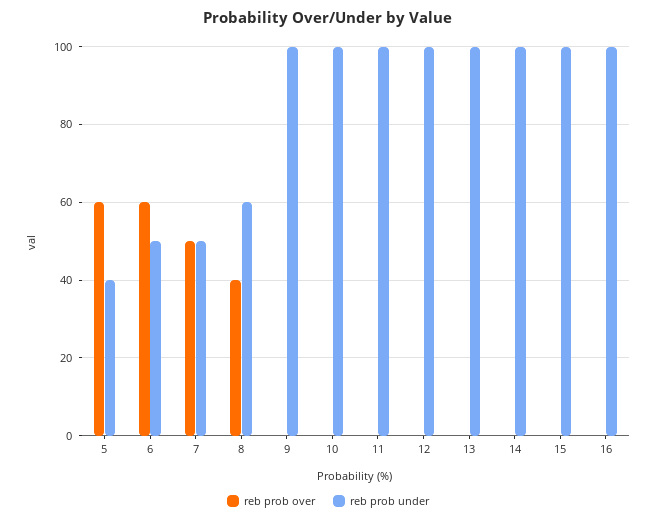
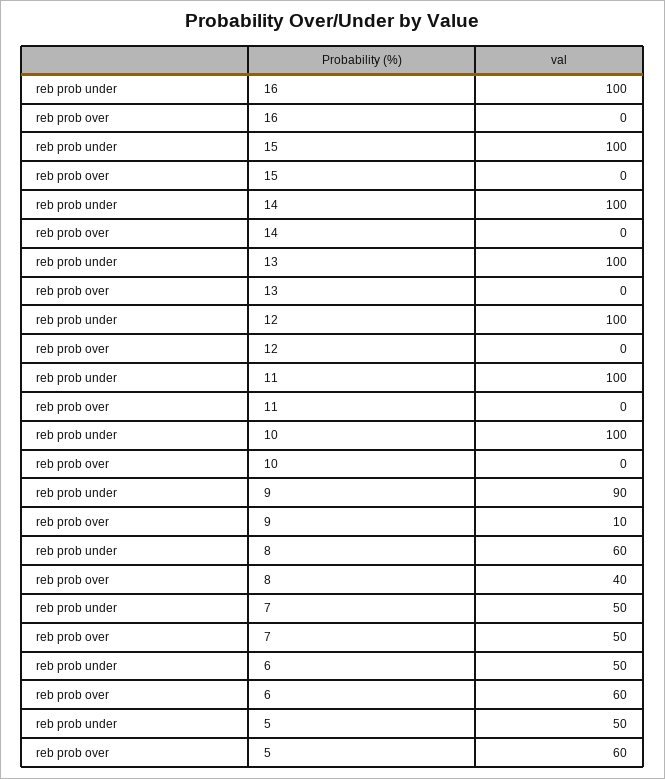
reb prob under, 5: 40 -> 50
reb prob over, 9: 0 -> 10
reb prob under, 9: 100 -> 90

